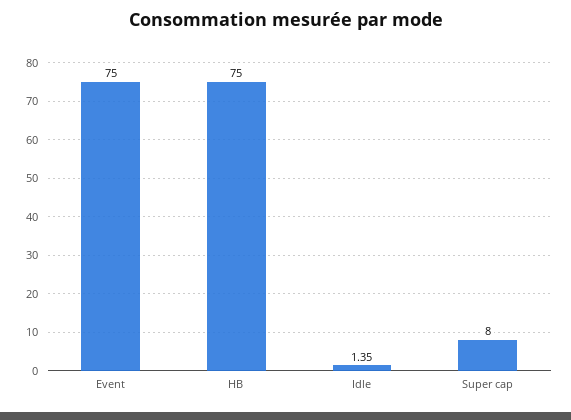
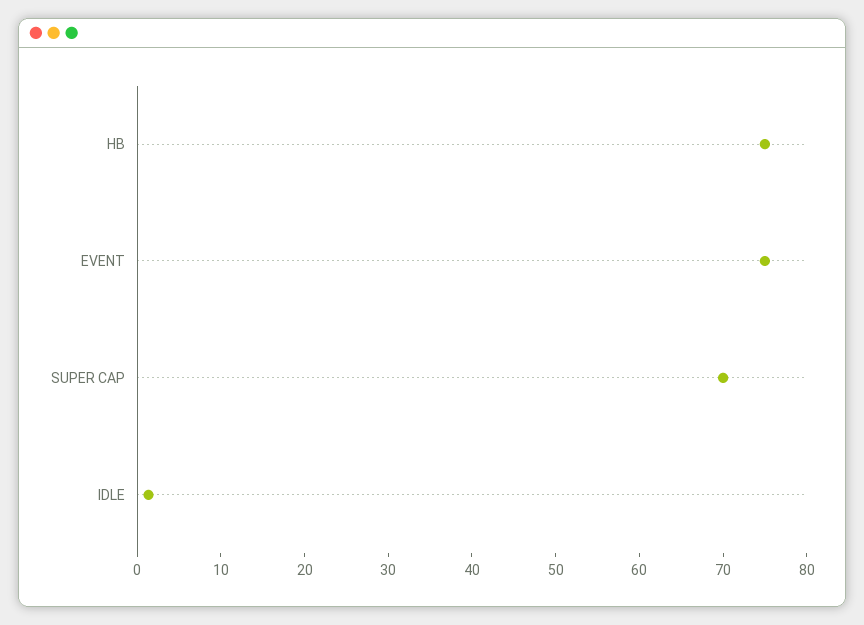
Super cap: 8 -> 70

